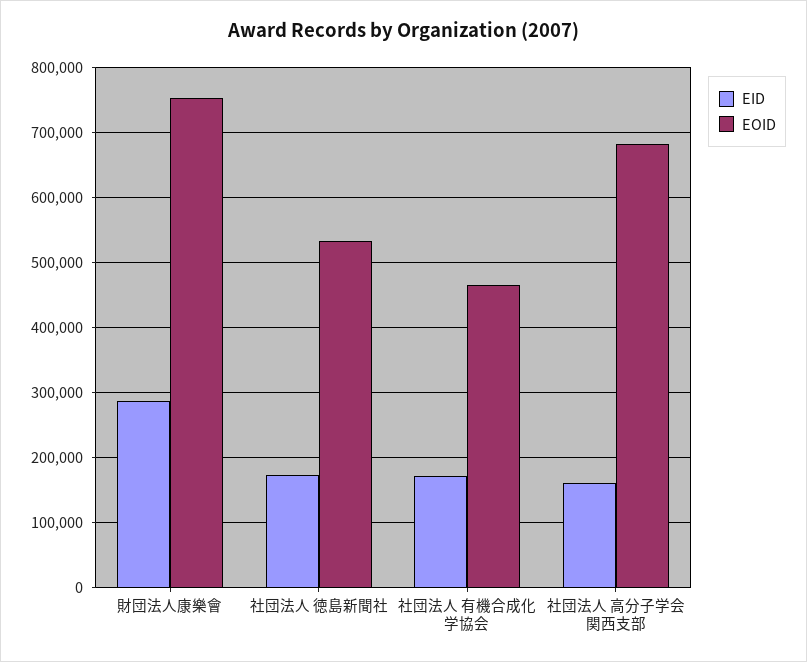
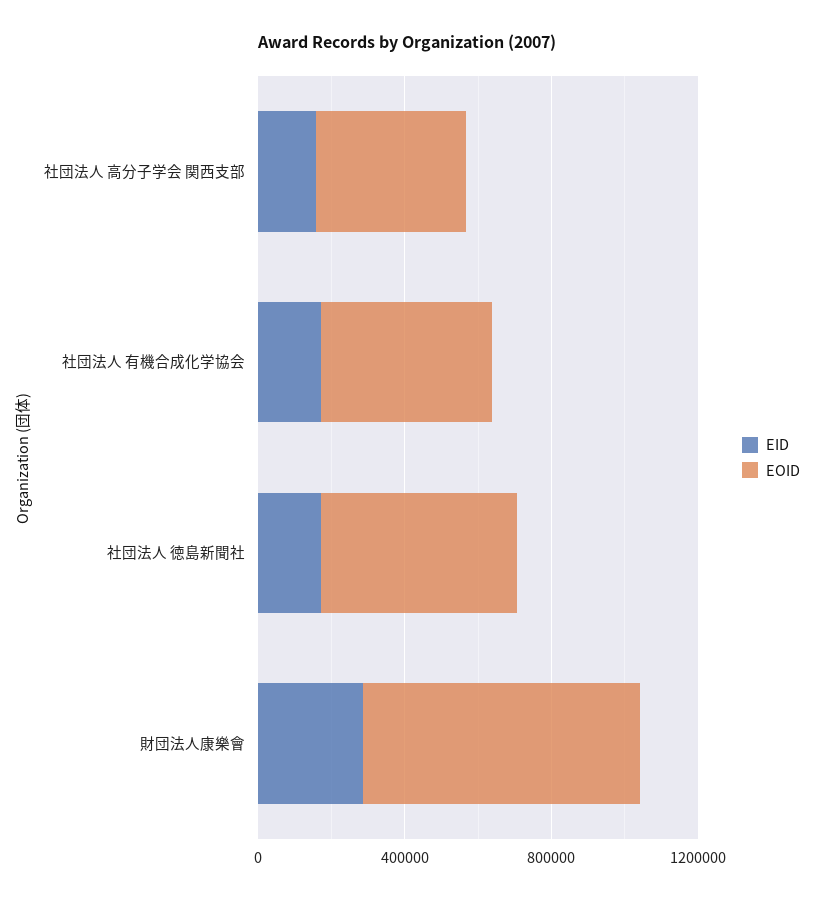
EOID, 社団法人 高分子学会 関西支部: 680000 -> 400000

